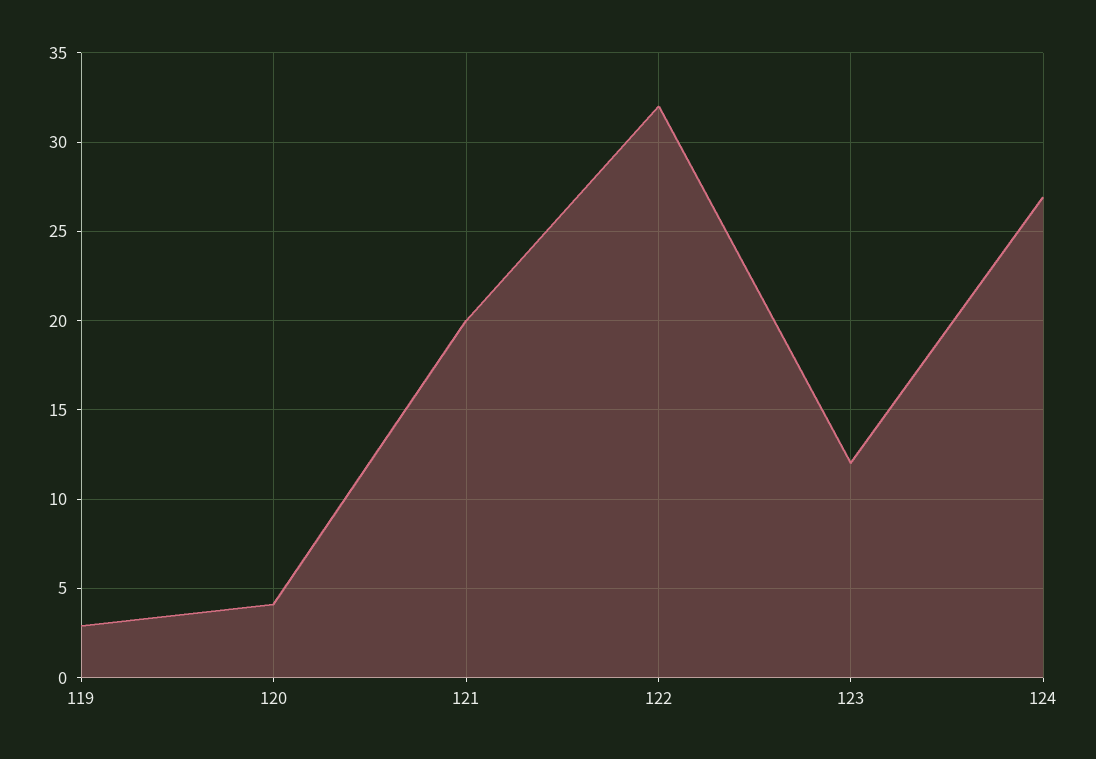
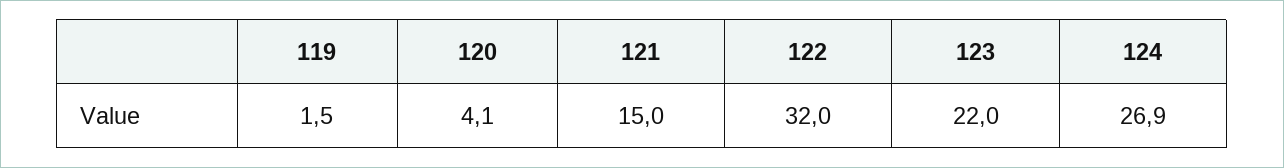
119: 3 -> 1.5
121: 20 -> 15
123: 12 -> 22

